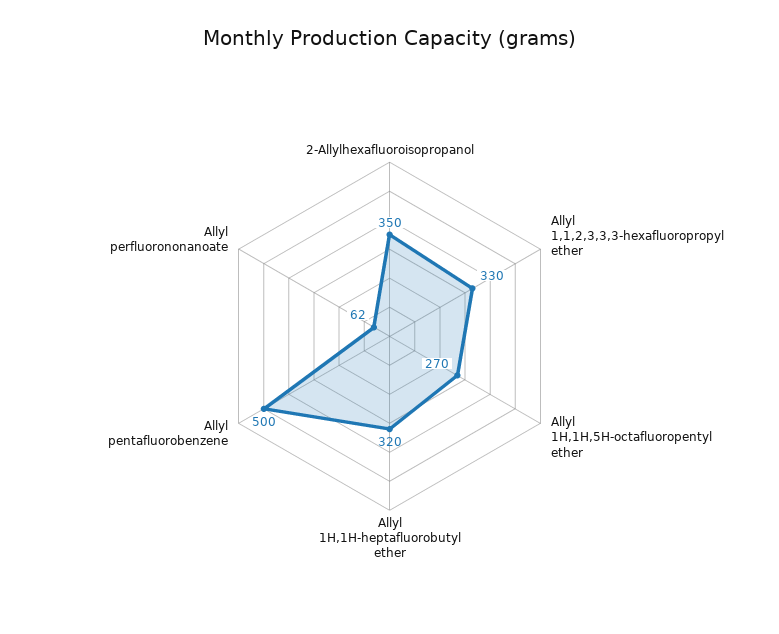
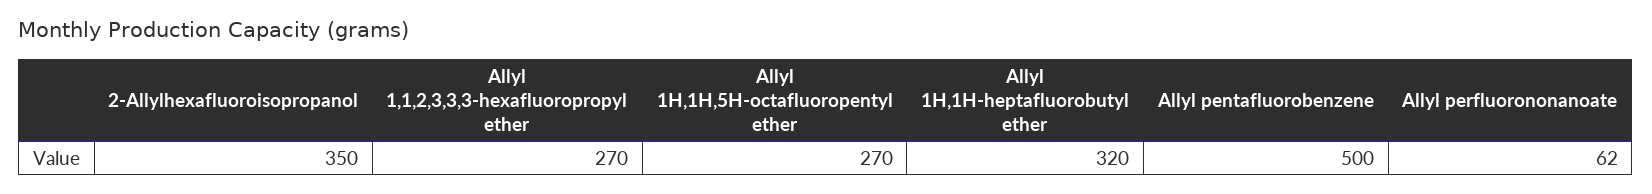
Allyl 1,1,2,3,3,3-hexafluoropropyl ether: 330 -> 270

